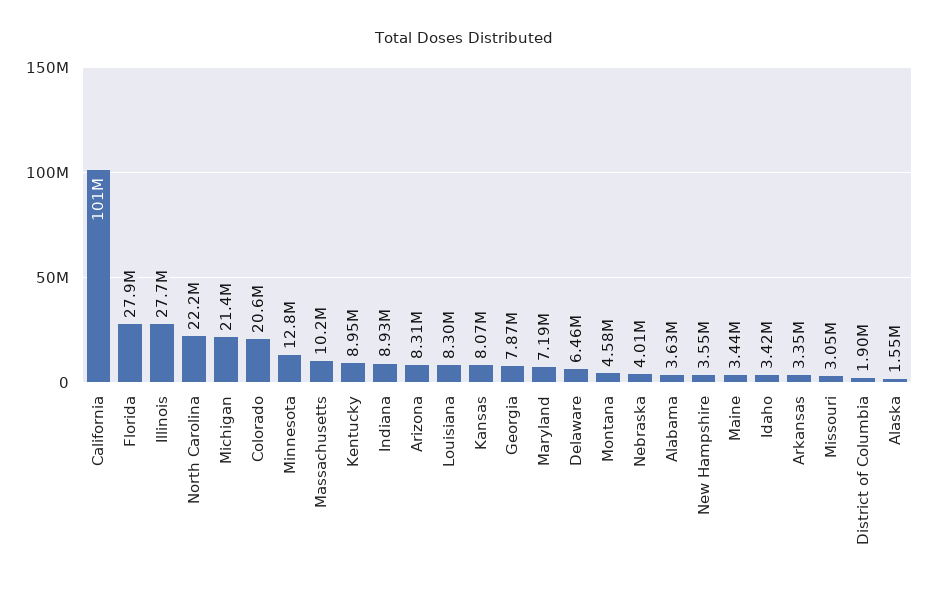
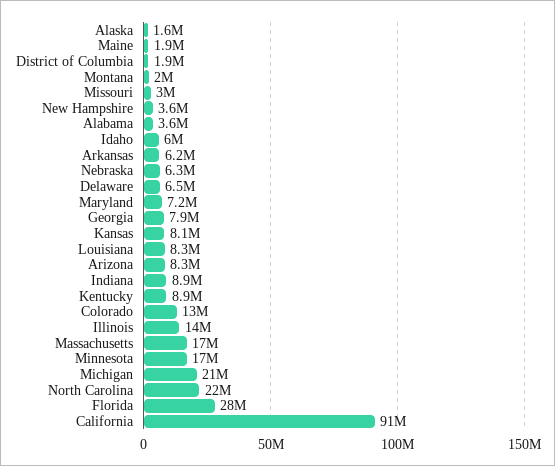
California: 101000000 -> 91000000
Illinois: 27700000 -> 14000000
Colorado: 20600000 -> 13000000
Minnesota: 12800000 -> 17000000
Massachusetts: 10200000 -> 17000000
Montana: 4580000 -> 2000000
Nebraska: 4010000 -> 6300000
Maine: 3440000 -> 1900000
Idaho: 3420000 -> 6000000
Arkansas: 3350000 -> 6200000

